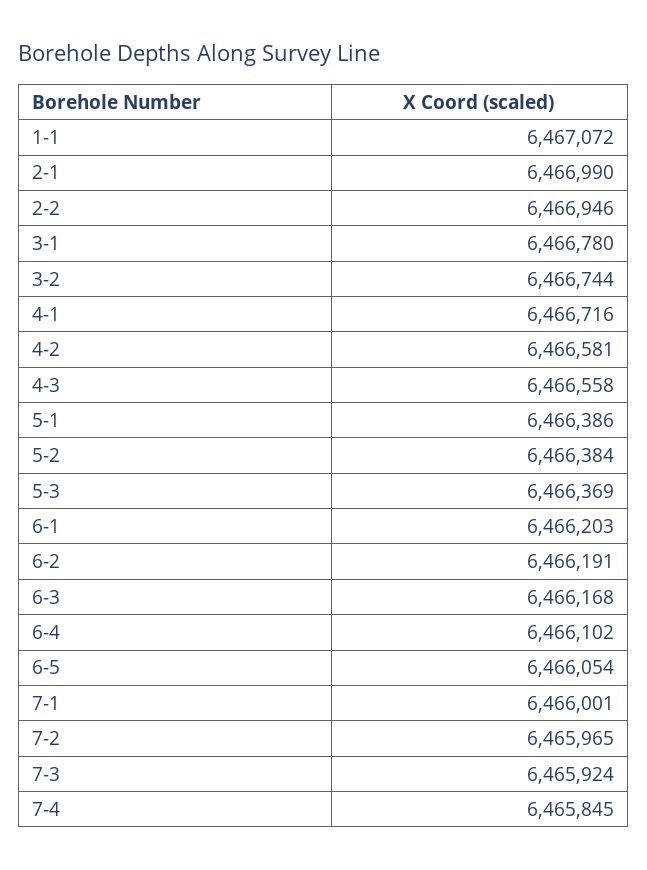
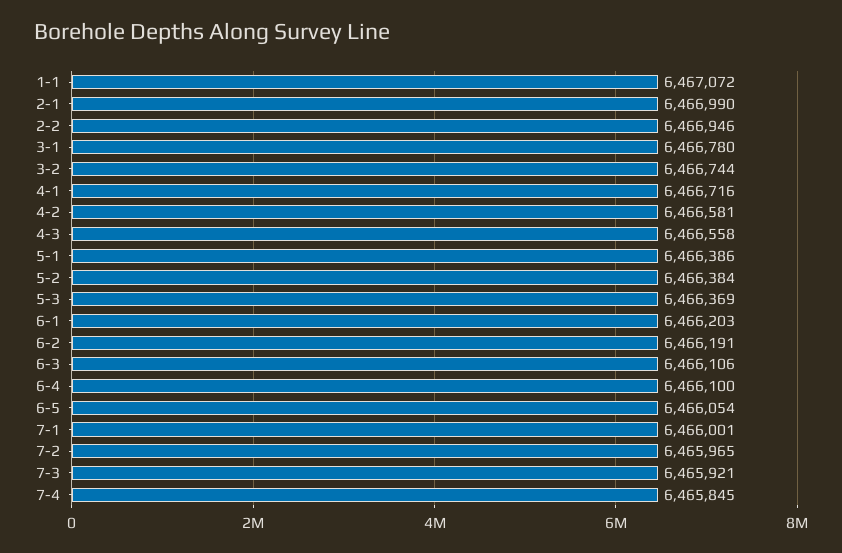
6-3: 6466168 -> 6466106
6-4: 6466102 -> 6466100
7-3: 6465924 -> 6465921

